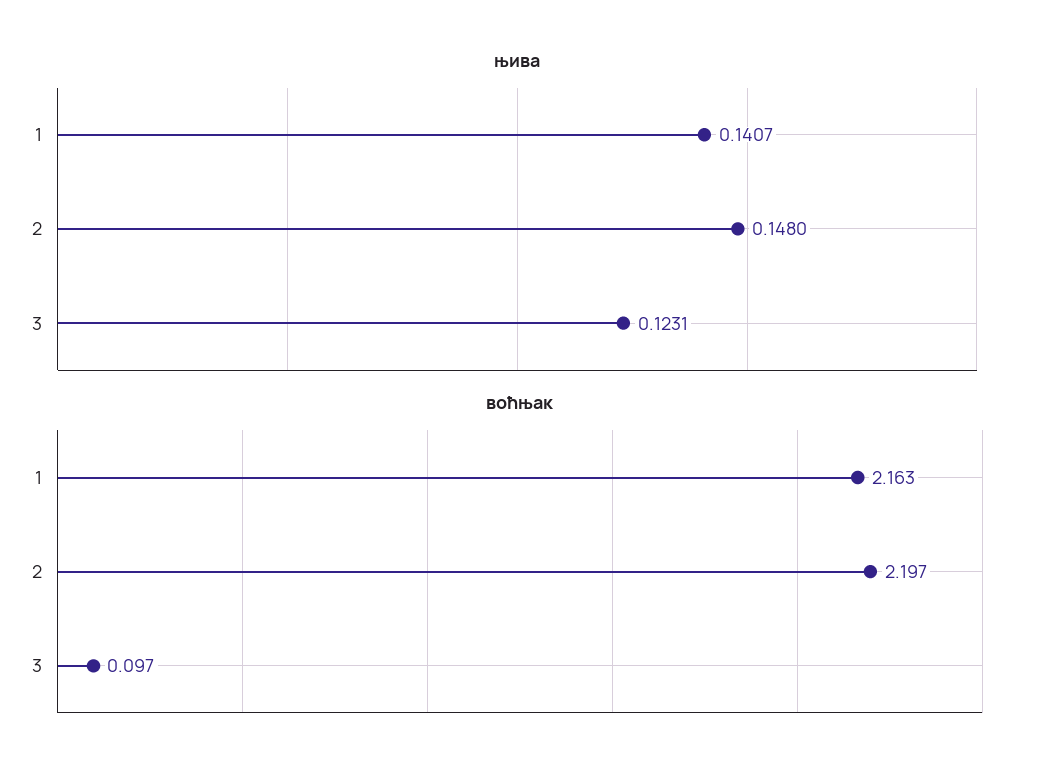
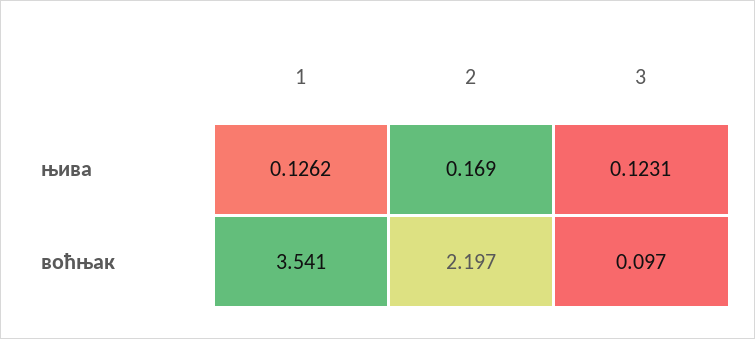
њива, 1: 0.1407 -> 0.1262
њива, 2: 0.148 -> 0.169
воћњак, 1: 2.163 -> 3.541

